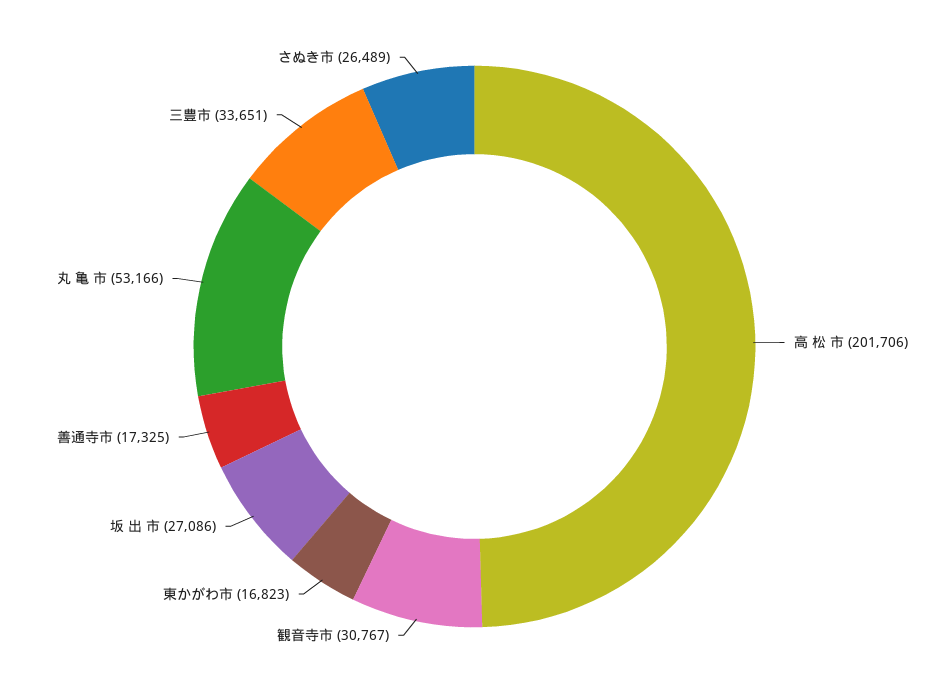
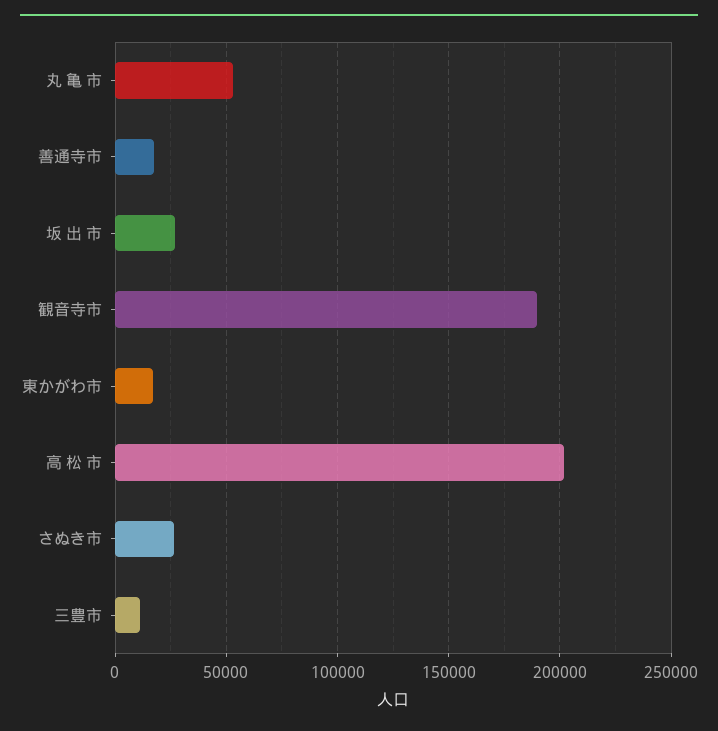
観音寺市: 30767 -> 190000
三豊市: 33651 -> 10000

